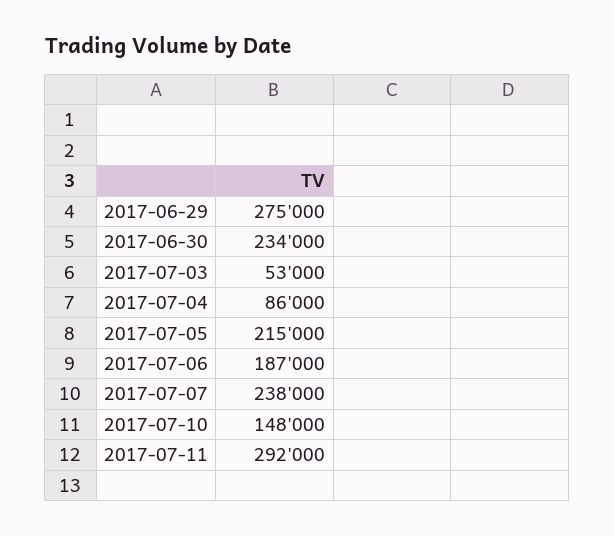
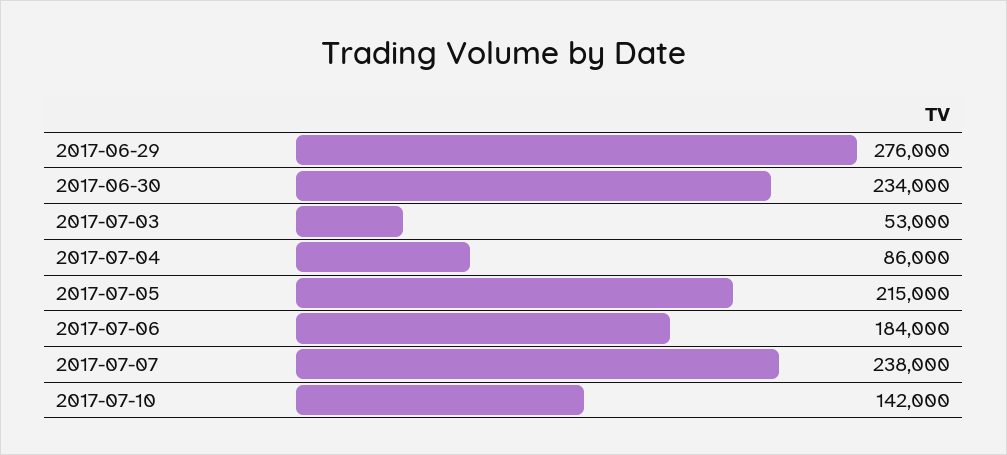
2017-06-29: 275000 -> 276000
2017-07-06: 187000 -> 184000
2017-07-10: 148000 -> 142000
2017-07-11: 292000 -> none

